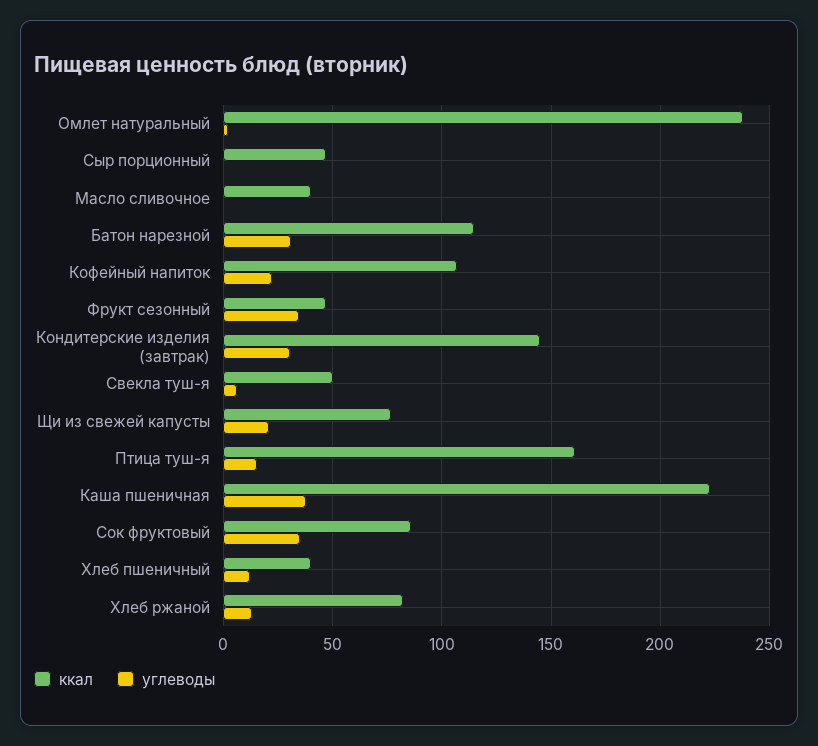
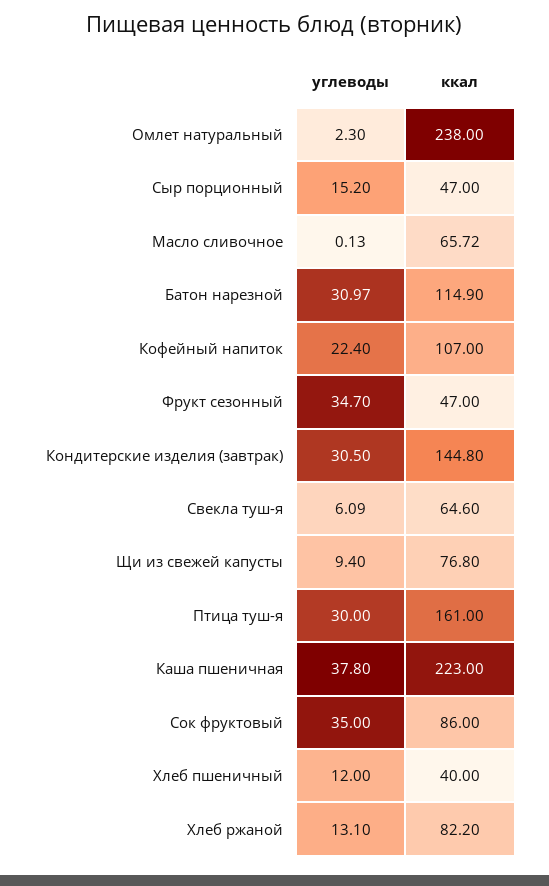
углеводы, Сыр порционный: 0 -> 15.2
ккал, Масло сливочное: 40 -> 65.72
ккал, Свекла туш-я: 50 -> 64.6
углеводы, Щи из свежей капусты: 20 -> 9.4
углеводы, Птица туш-я: 15 -> 30

